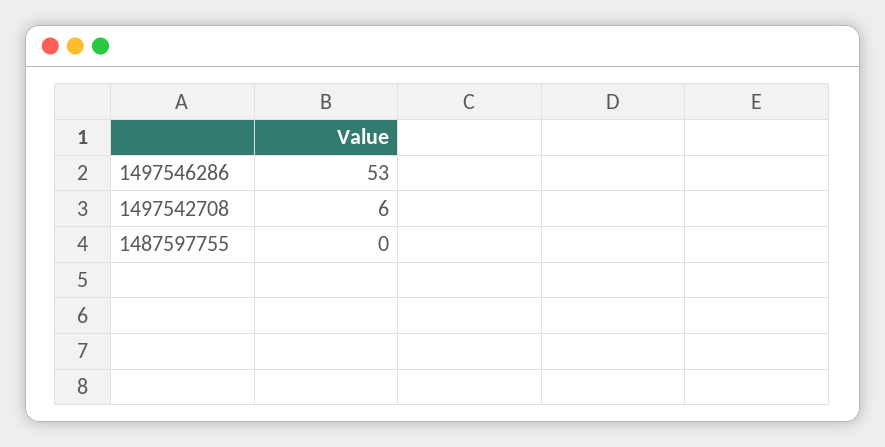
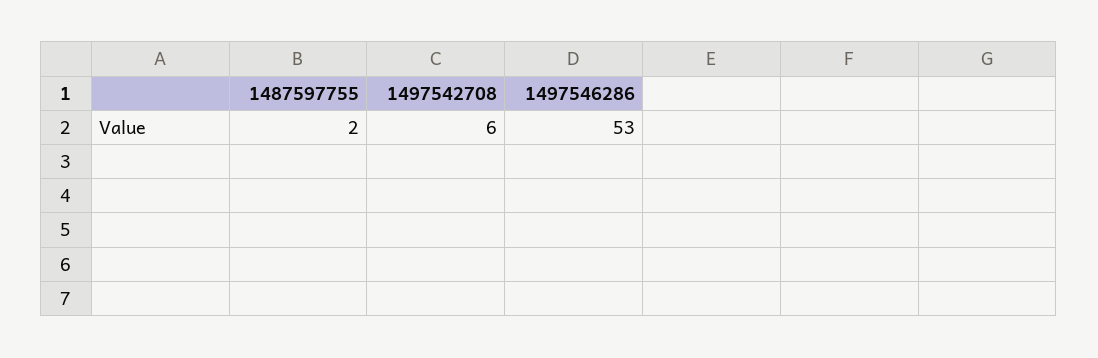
1487597755: 0 -> 2

